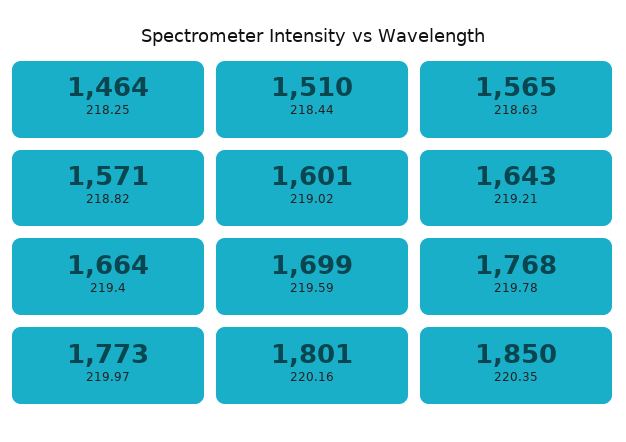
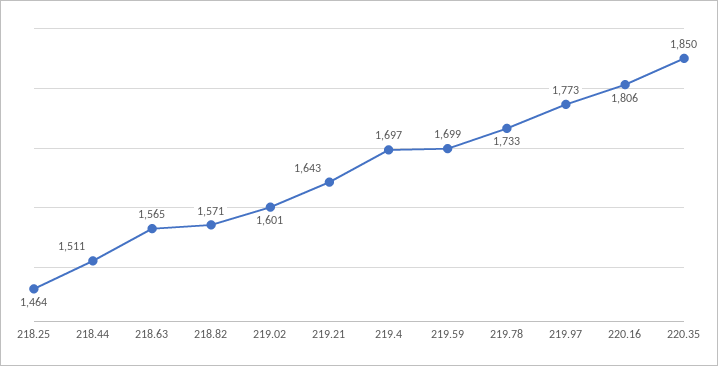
218.44: 1510 -> 1511
219.4: 1664 -> 1697
219.78: 1768 -> 1733
220.16: 1801 -> 1806

